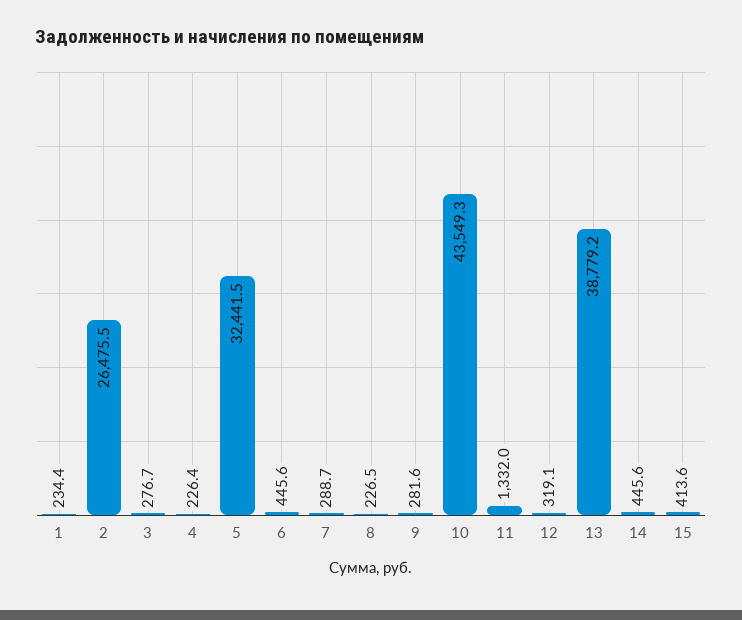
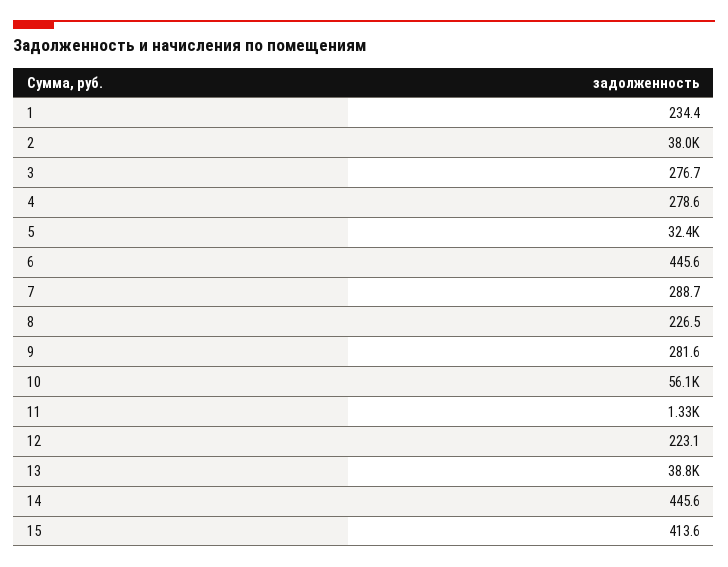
2: 26475.5 -> 38000
4: 226.4 -> 278.6
10: 43549.3 -> 56100
12: 319.1 -> 223.1

